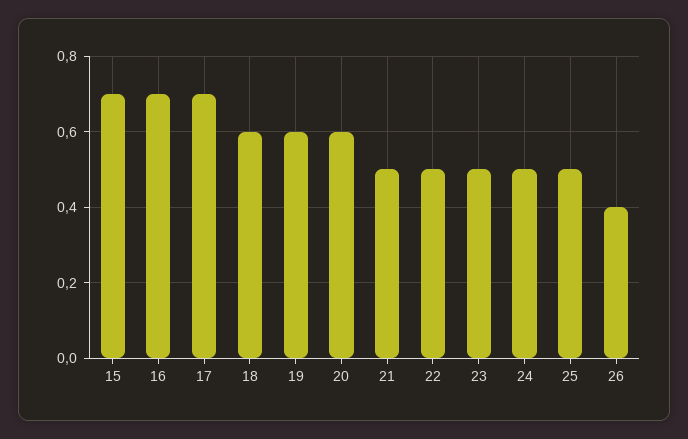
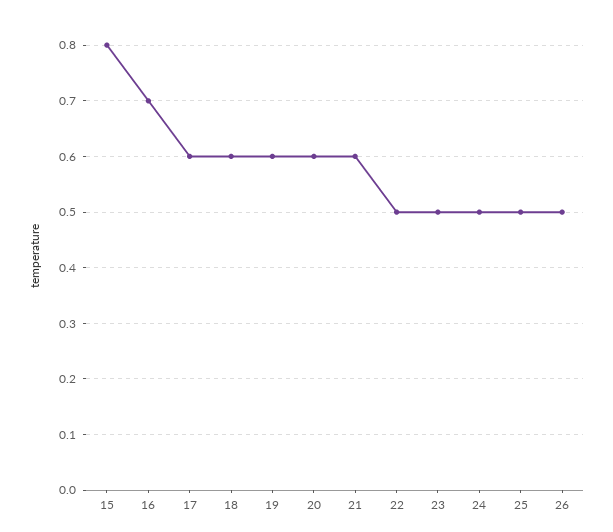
15: 0.7 -> 0.8
17: 0.7 -> 0.6
21: 0.5 -> 0.6
26: 0.4 -> 0.5

